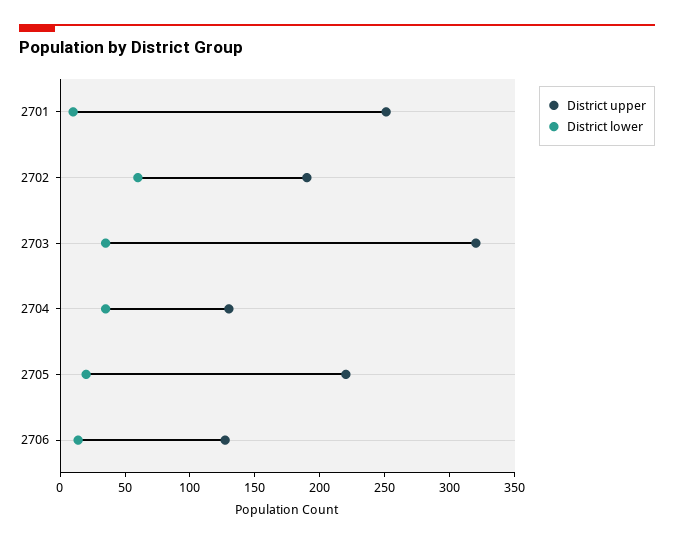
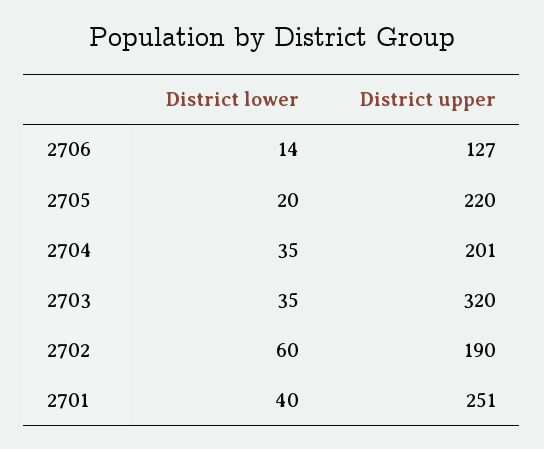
District lower, 2701: 10 -> 40
District upper, 2704: 130 -> 201

